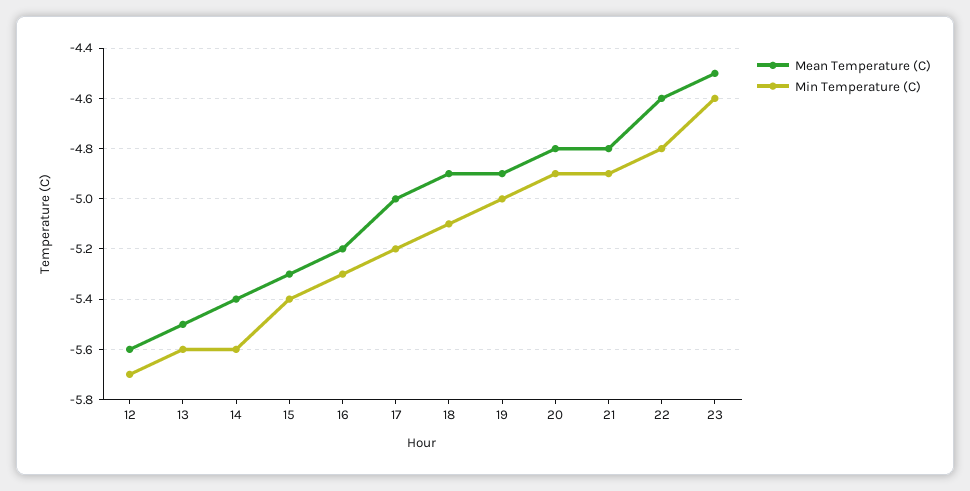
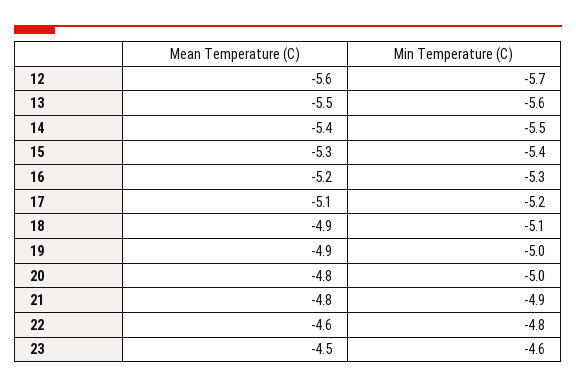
Min Temperature (C), 14: -5.6 -> -5.5
Mean Temperature (C), 17: -5 -> -5.1
Min Temperature (C), 20: -4.9 -> -5

